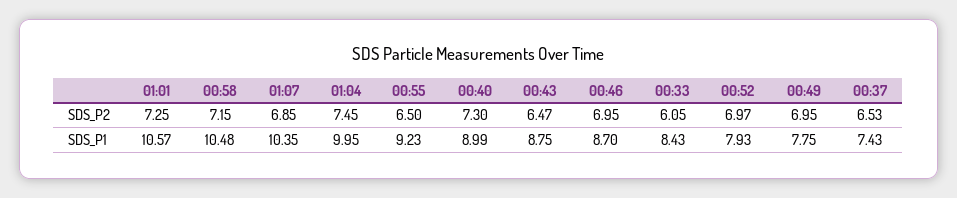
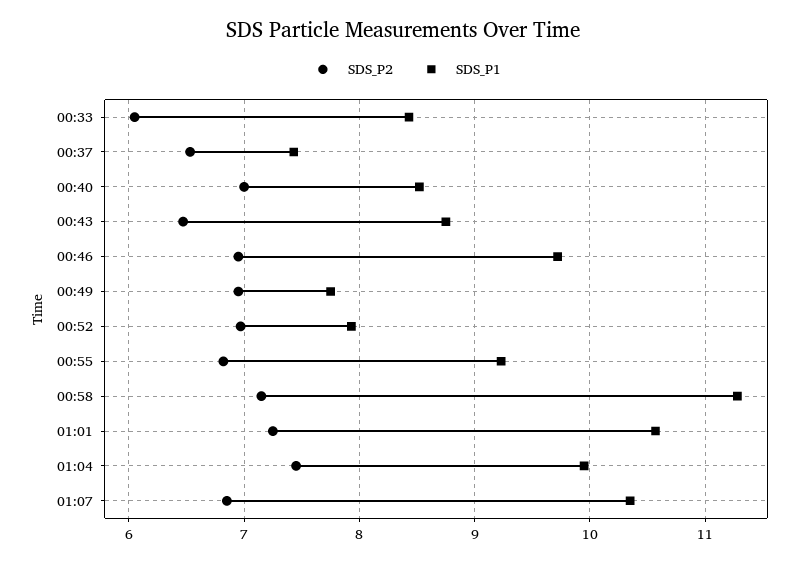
SDS_P2, 00:55: 6.5 -> 6.8
SDS_P2, 00:40: 7.3 -> 7
SDS_P1, 00:58: 10.48 -> 11.3
SDS_P1, 00:40: 8.99 -> 8.5
SDS_P1, 00:46: 8.7 -> 9.7

